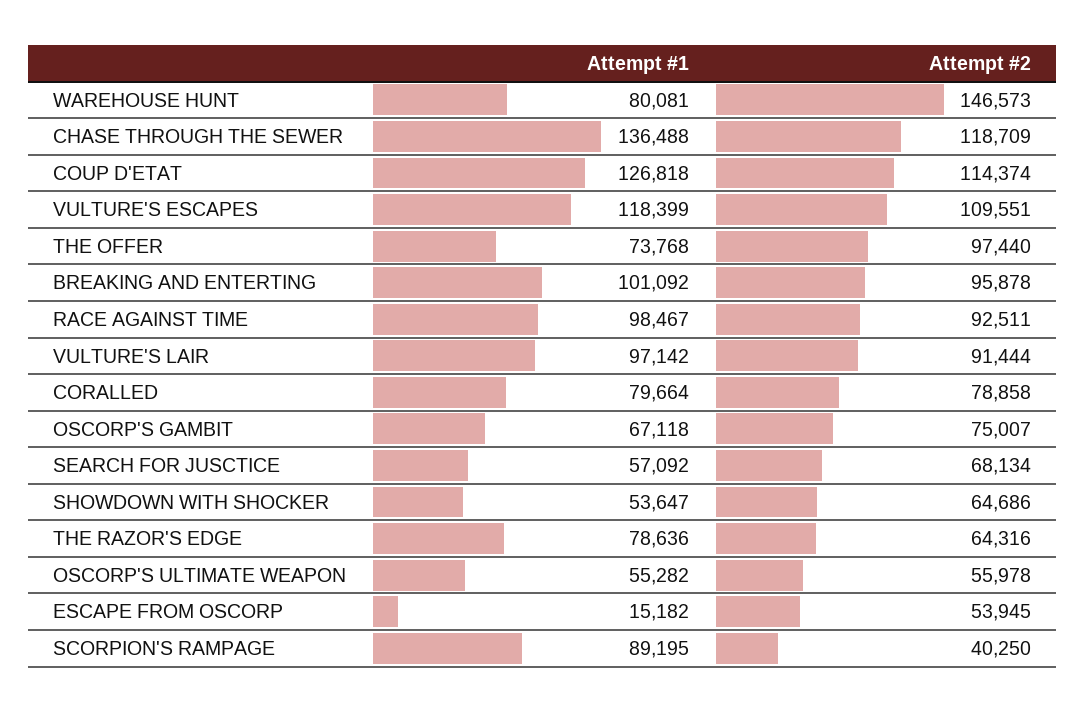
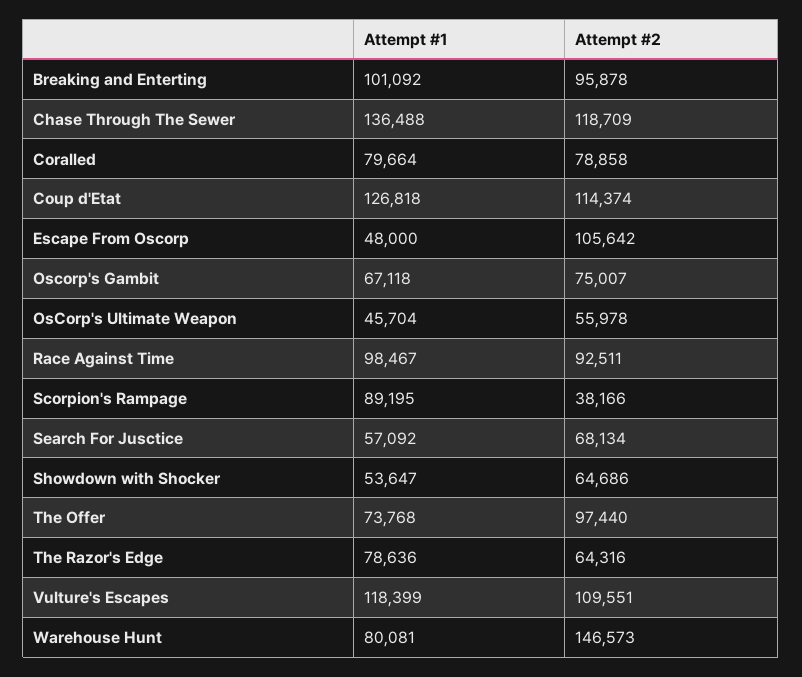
Attempt #1, VULTURE'S LAIR: 97142 -> none
Attempt #2, VULTURE'S LAIR: 91444 -> none
Attempt #1, OSCORP'S ULTIMATE WEAPON: 55282 -> 45704
Attempt #1, ESCAPE FROM OSCORP: 15182 -> 48000
Attempt #2, ESCAPE FROM OSCORP: 53945 -> 105642
Attempt #2, SCORPION'S RAMPAGE: 40250 -> 38166

